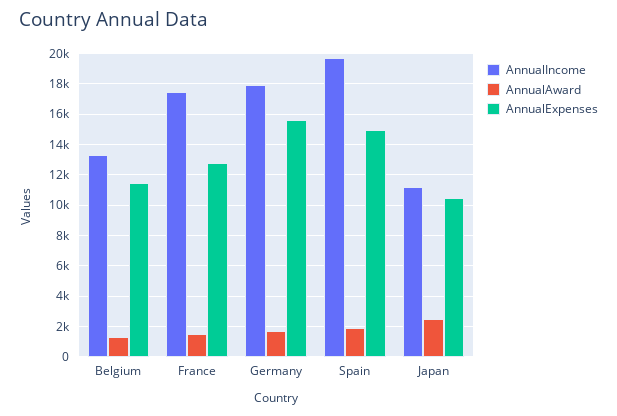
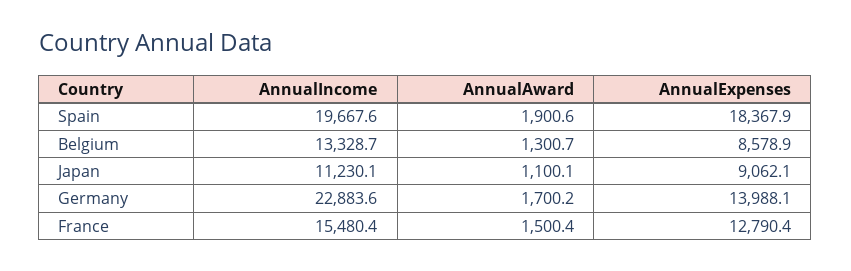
AnnualExpenses, Belgium: 11500 -> 8578.9
AnnualIncome, France: 17500 -> 15480.4
AnnualIncome, Germany: 18000 -> 22883.6
AnnualExpenses, Germany: 15500 -> 13988.1
AnnualExpenses, Spain: 15000 -> 18367.9
AnnualAward, Japan: 2500 -> 1100.1
AnnualExpenses, Japan: 10500 -> 9062.1

